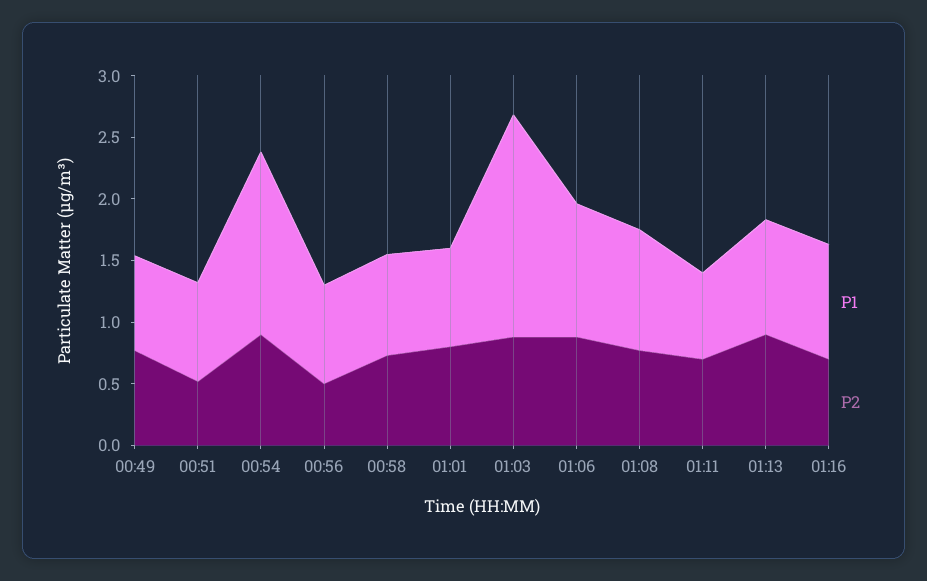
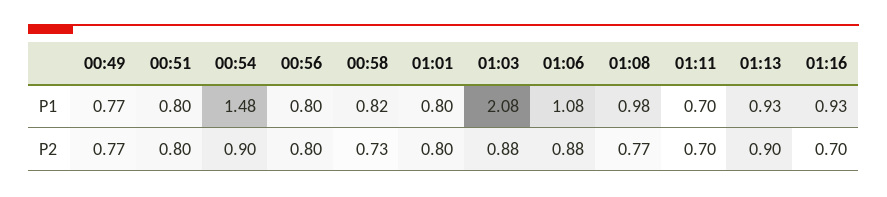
P2, 00:51: 0.5 -> 0.8
P2, 00:56: 0.5 -> 0.8
P1, 01:03: 1.8 -> 2.08

